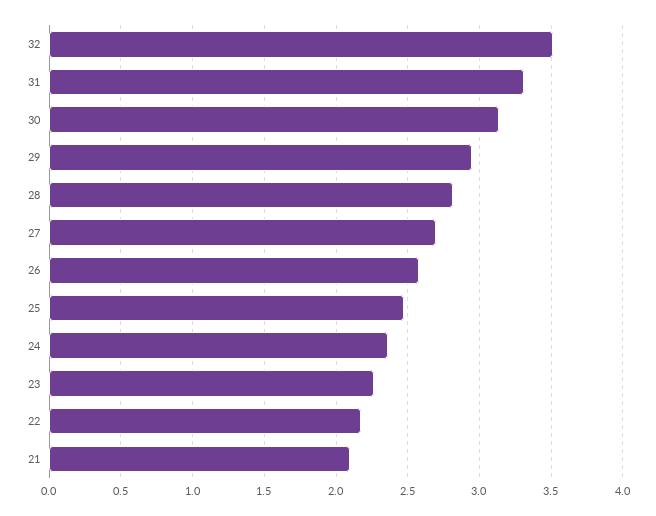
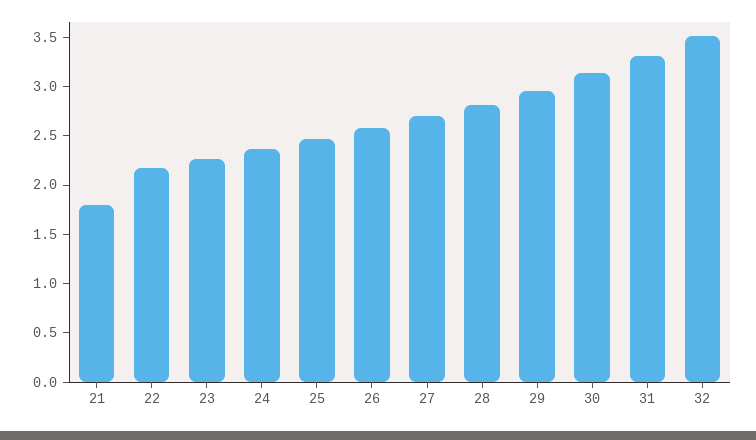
21: 2.1 -> 1.8

